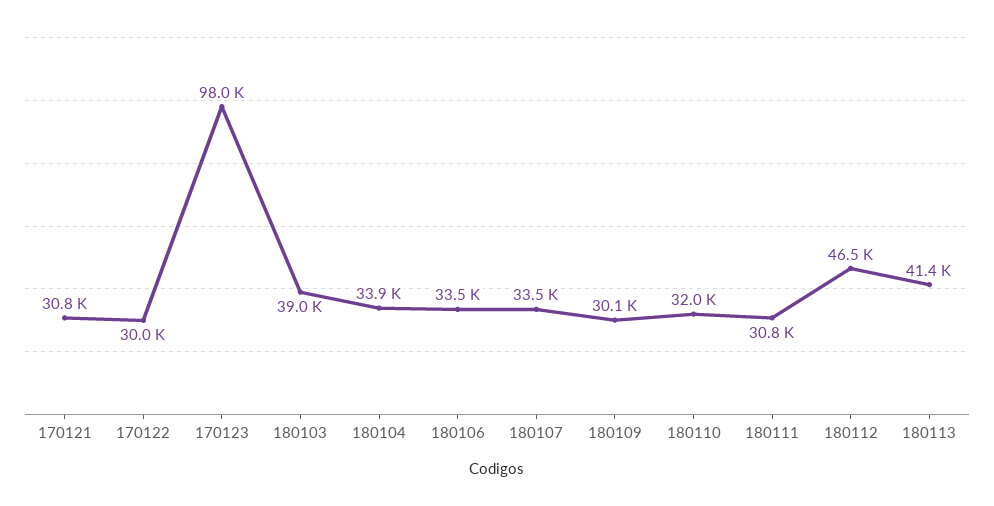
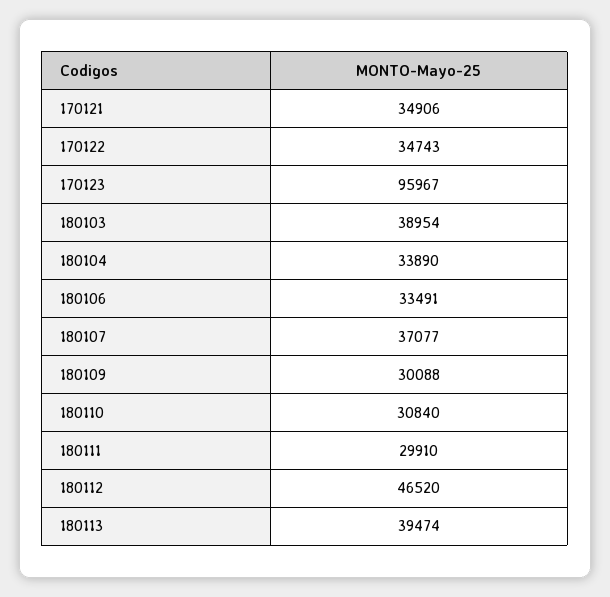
170121: 30800 -> 34906
170122: 30000 -> 34743
170123: 98000 -> 95967
180107: 33500 -> 37077
180110: 32000 -> 30840
180111: 30800 -> 29910
180113: 41400 -> 39474

